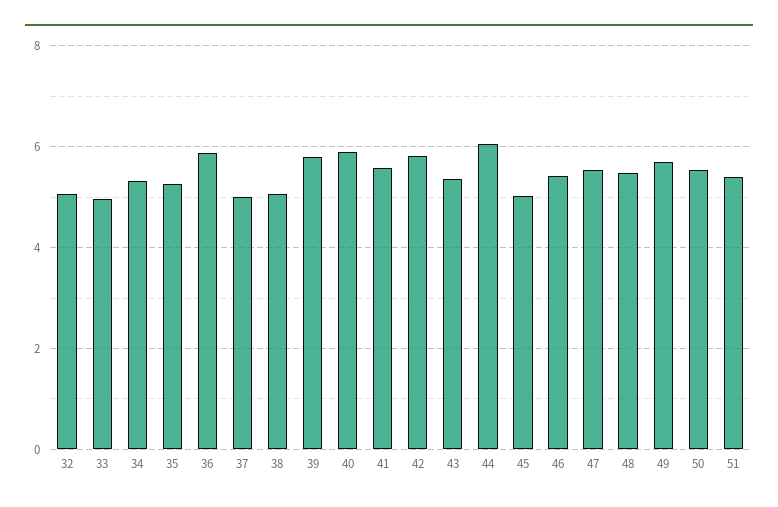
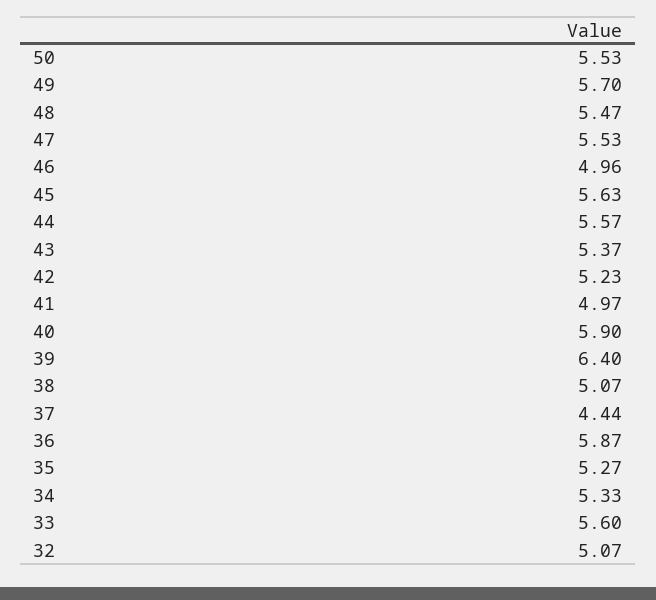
33: 5 -> 5.6
37: 5 -> 4.44
39: 5.8 -> 6.4
41: 5.6 -> 4.97
42: 5.8 -> 5.23
44: 6 -> 5.57
45: 5 -> 5.63
46: 5.4 -> 4.96
51: 5.4 -> none

